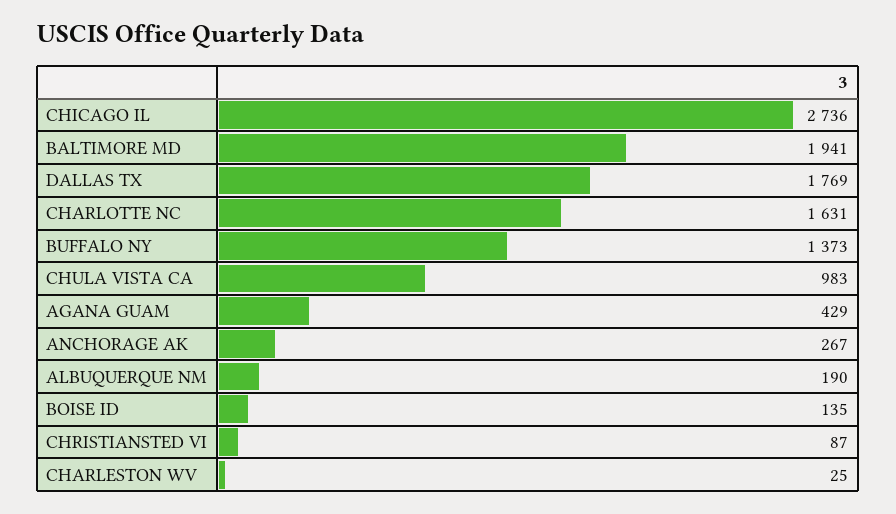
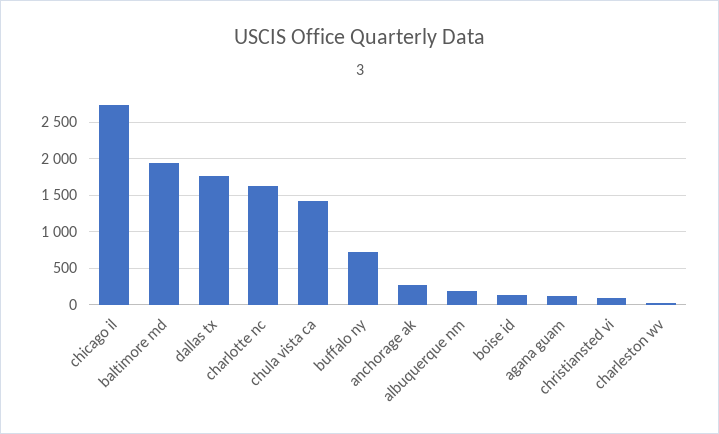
BUFFALO NY: 1373 -> 700
CHULA VISTA CA: 983 -> 1400
AGANA GUAM: 429 -> 100

